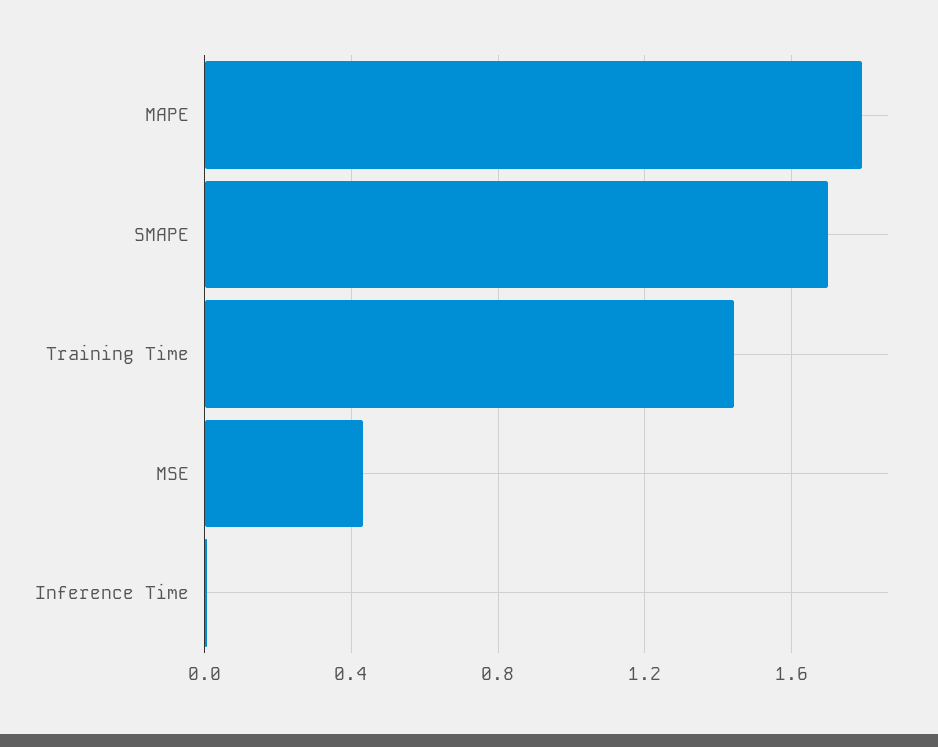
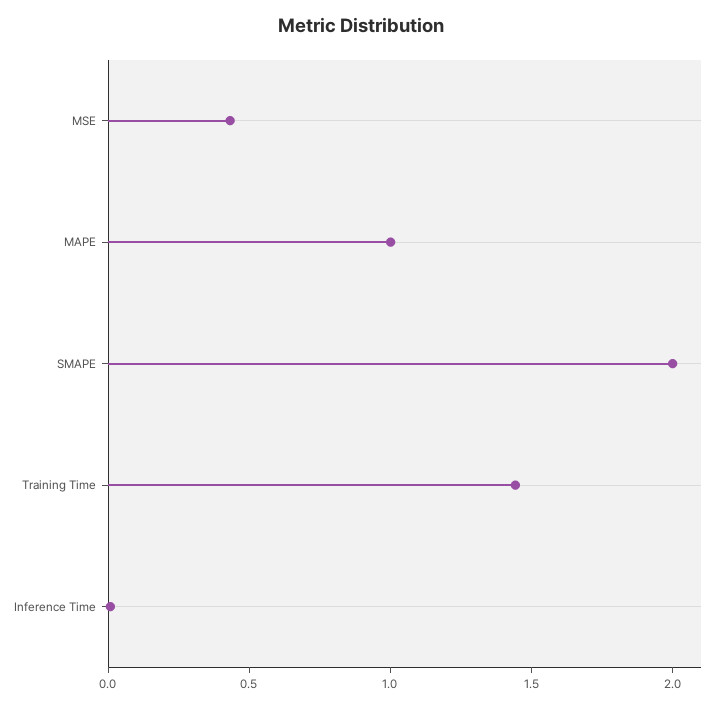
MAPE: 1.8 -> 1
SMAPE: 1.7 -> 2

